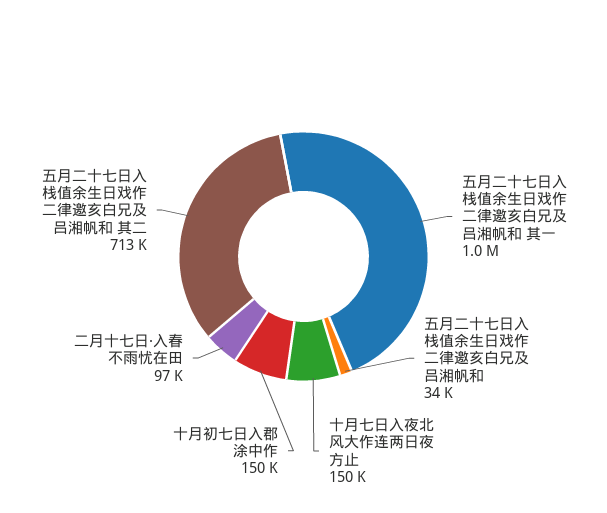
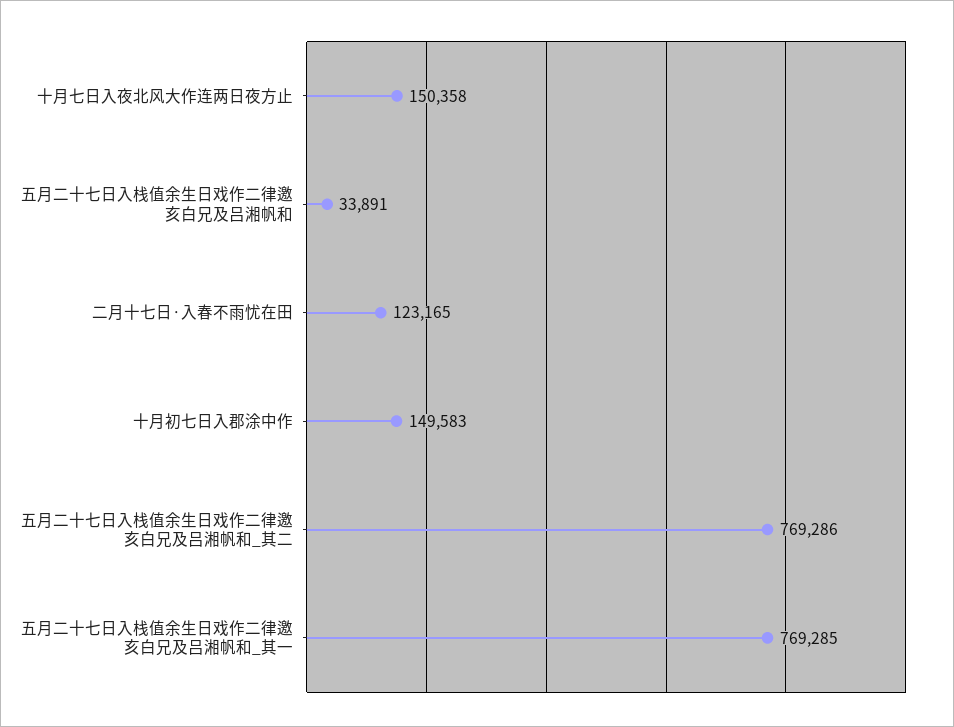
五月二十七日入栈值余生日戏作二律邀亥白兄及吕湘帆和 其一: 1000000 -> 769285
二月十七日·入春不雨忧在田: 97000 -> 123165
五月二十七日入栈值余生日戏作二律邀亥白兄及吕湘帆和 其二: 713000 -> 769286

